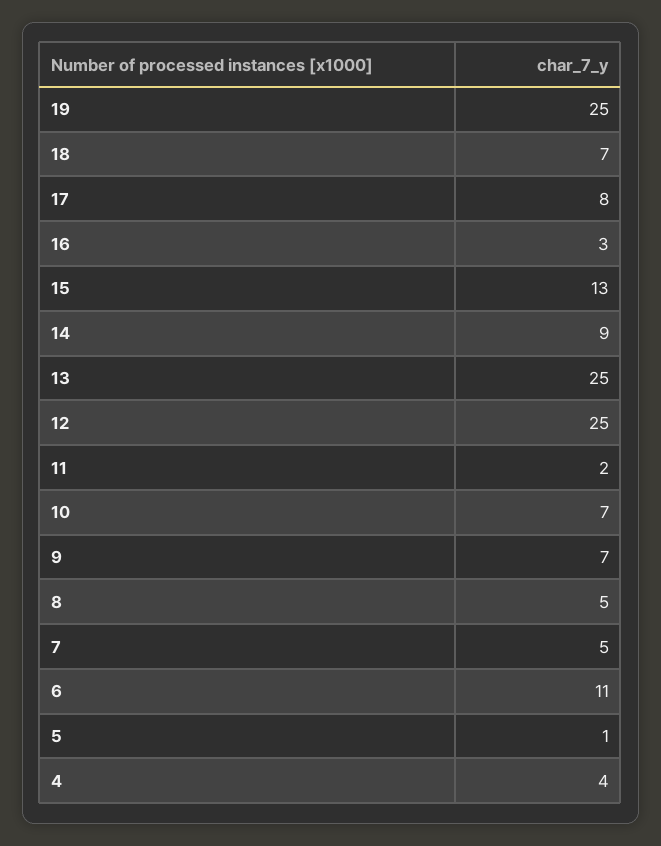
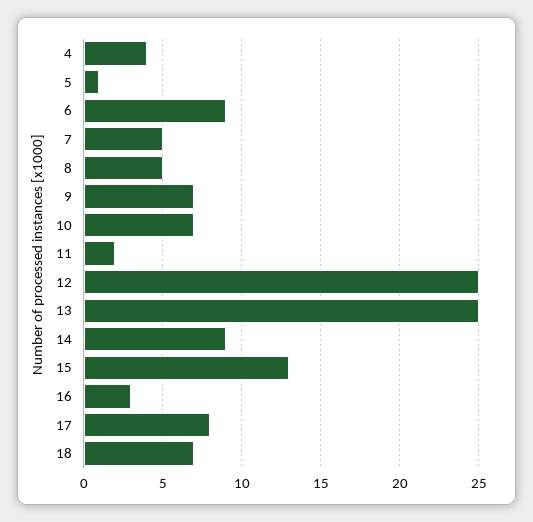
19: 25 -> none
6: 11 -> 9

